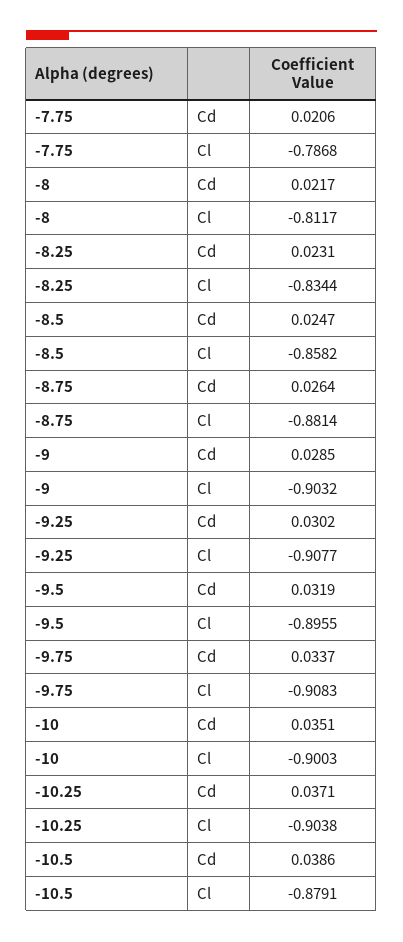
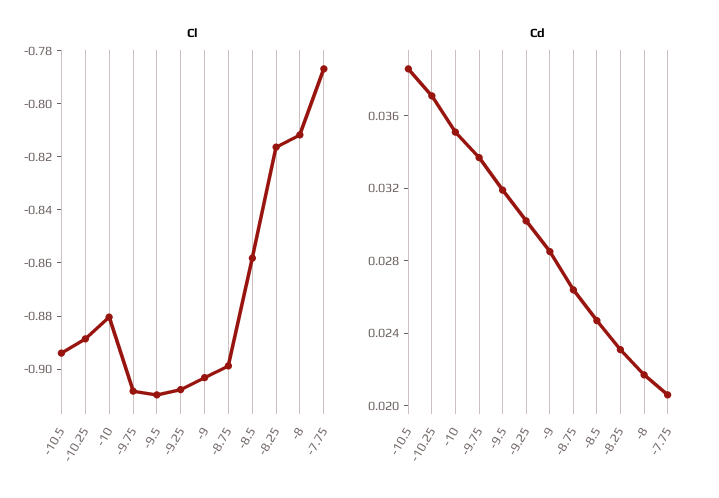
Cl, -8.25: -0.8344 -> -0.815
Cl, -8.75: -0.8814 -> -0.9
Cl, -9.5: -0.8955 -> -0.91
Cl, -10: -0.9003 -> -0.88
Cl, -10.25: -0.9038 -> -0.89
Cl, -10.5: -0.8791 -> -0.895

